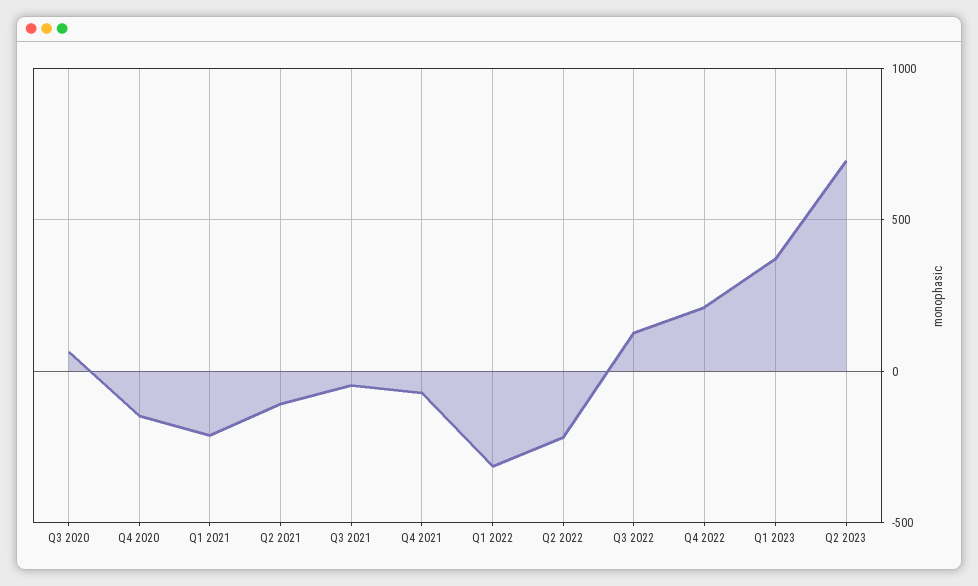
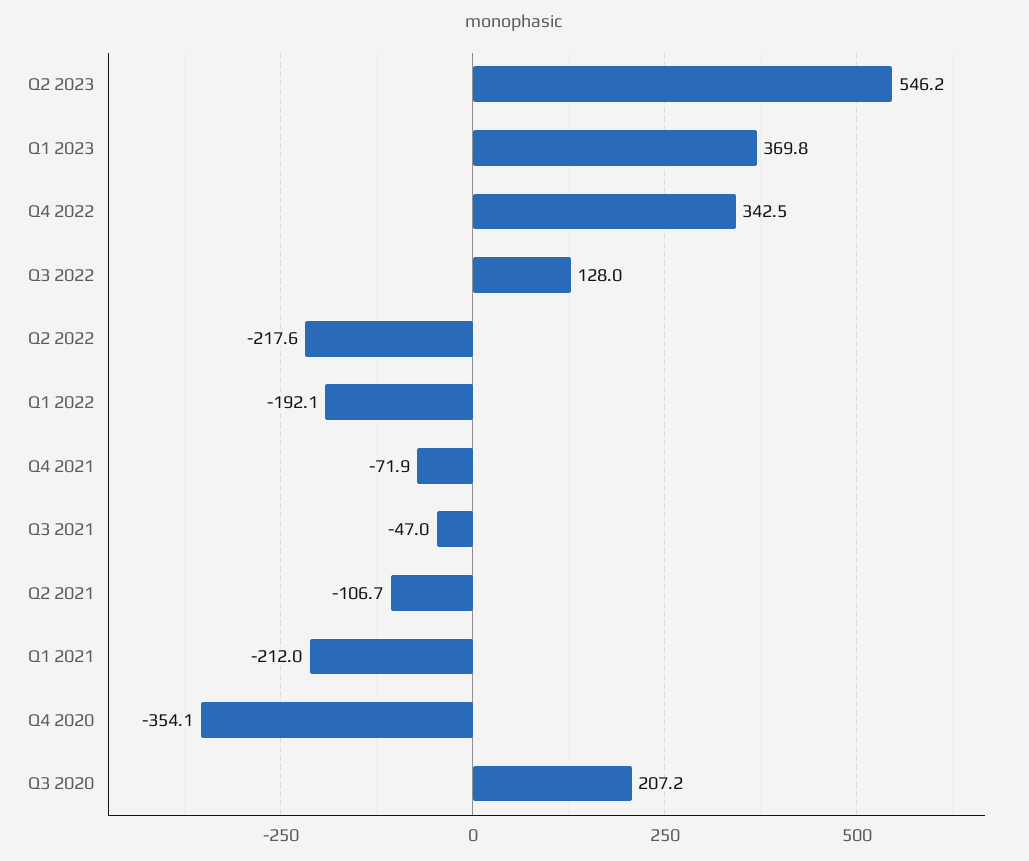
Q3 2020: 50 -> 207.2
Q4 2020: -150 -> -354.1
Q1 2022: -300 -> -192.1
Q4 2022: 200 -> 342.5
Q2 2023: 700 -> 546.2

